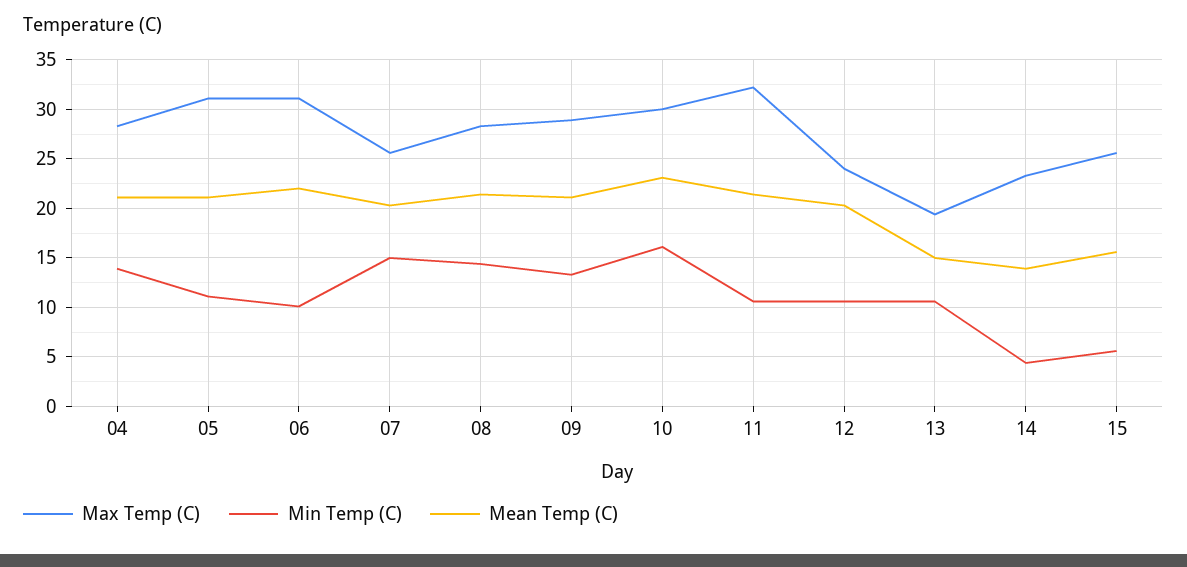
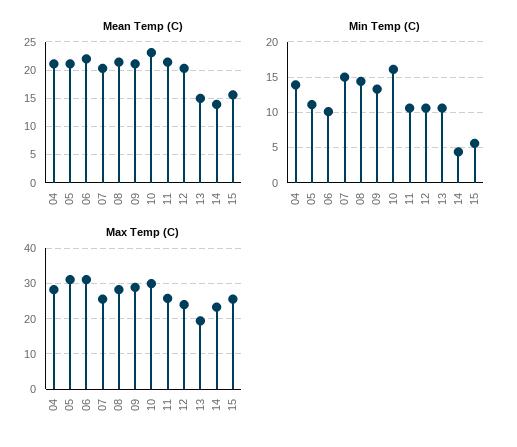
Max Temp (C), 11: 32 -> 26

